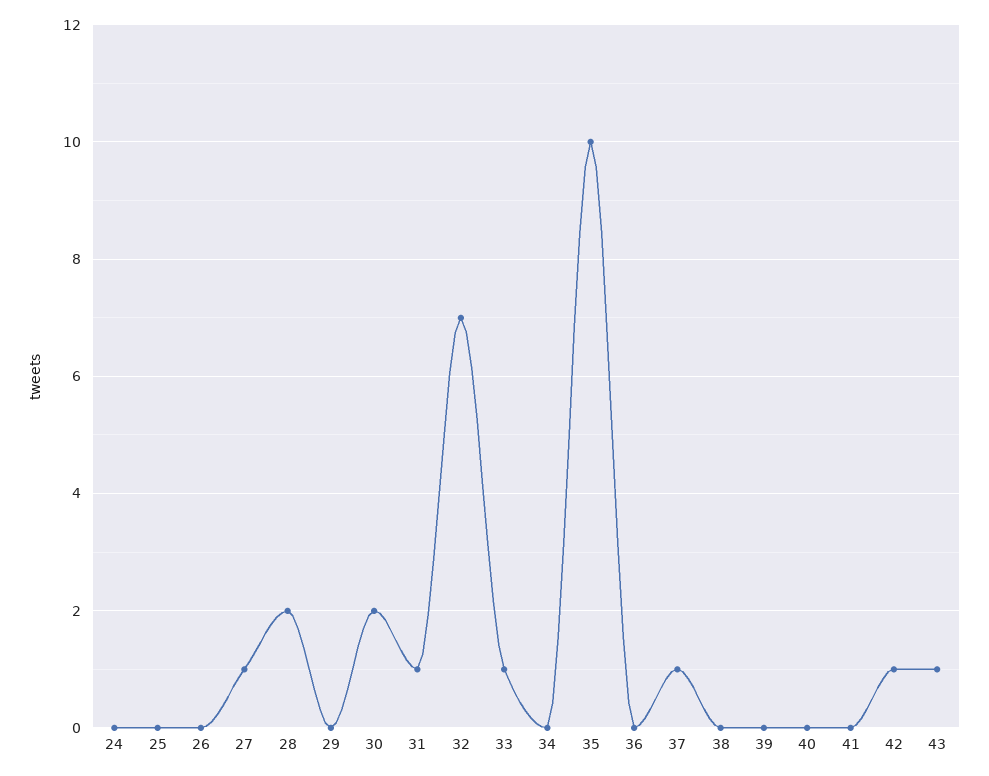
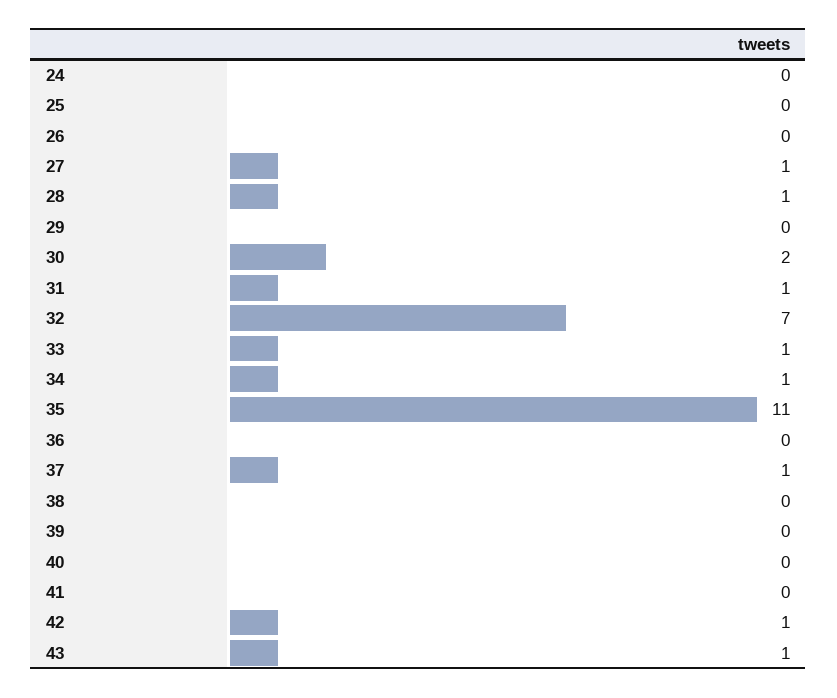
28: 2 -> 1
34: 0 -> 1
35: 10 -> 11

